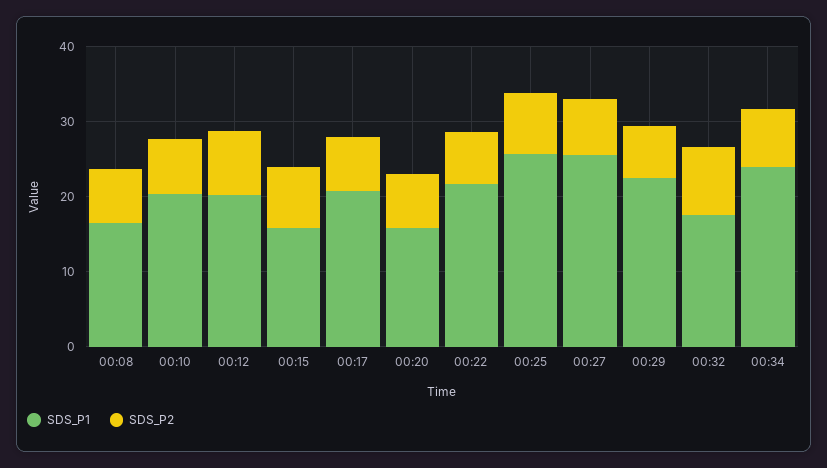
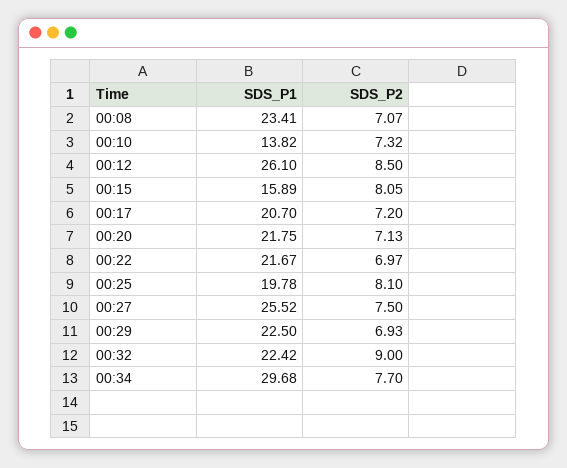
SDS_P1, 00:08: 16 -> 23.41
SDS_P1, 00:10: 20 -> 13.82
SDS_P1, 00:12: 20 -> 26.1
SDS_P1, 00:20: 16 -> 21.75
SDS_P1, 00:25: 26 -> 19.78
SDS_P1, 00:32: 18 -> 22.42
SDS_P1, 00:34: 24 -> 29.68

